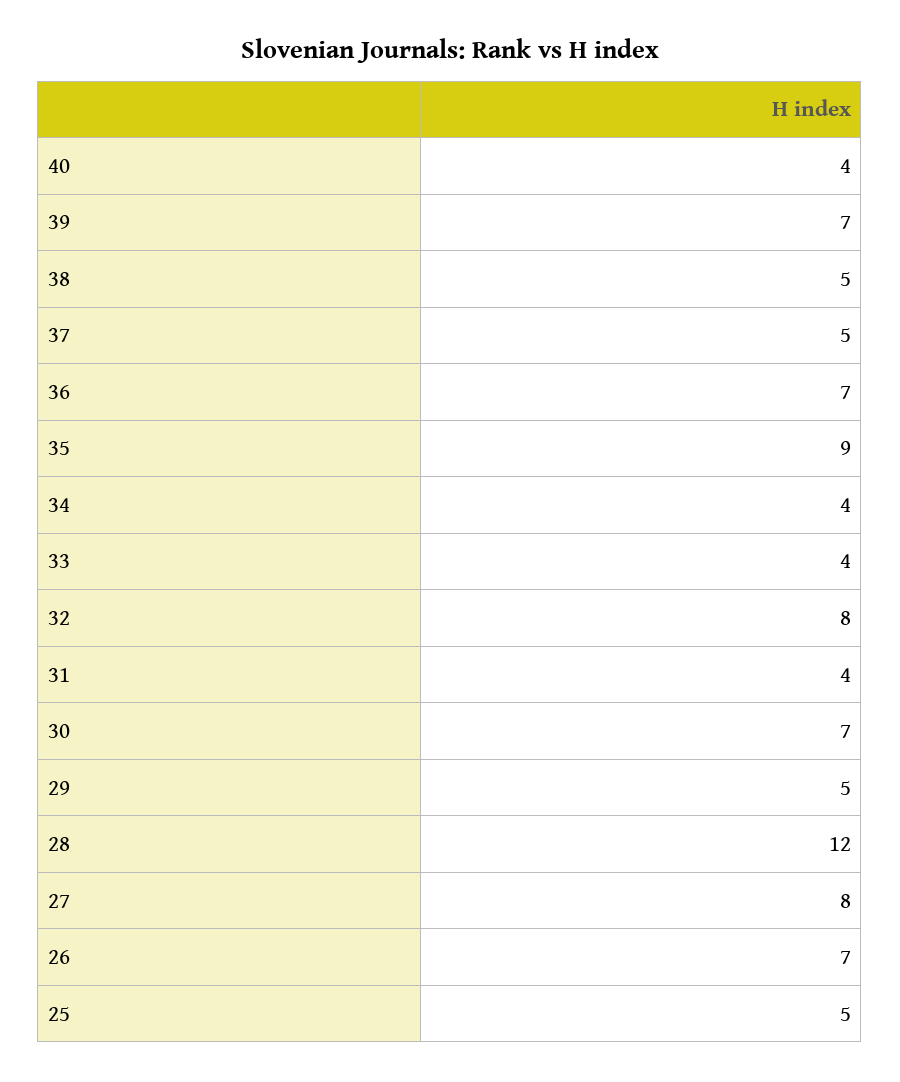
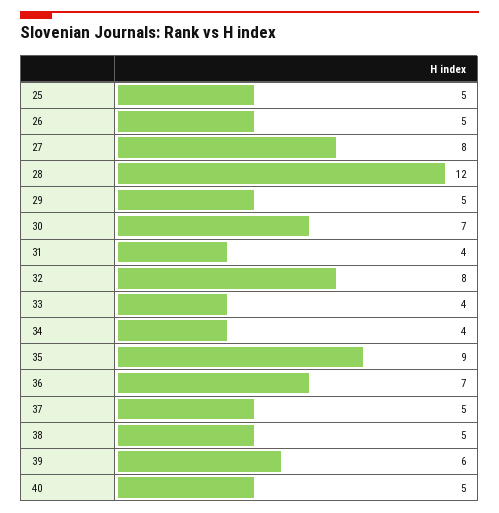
40: 4 -> 5
39: 7 -> 6
26: 7 -> 5

